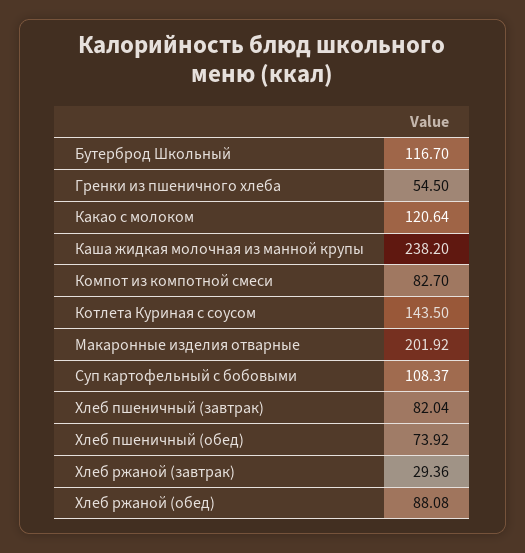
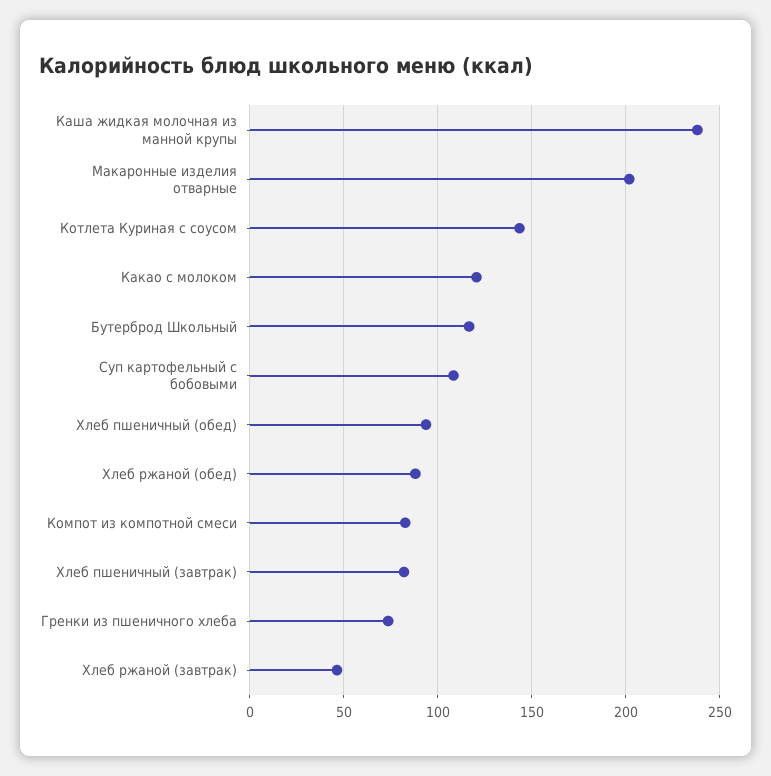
Гренки из пшеничного хлеба: 54.5 -> 75
Хлеб пшеничный (обед): 73.92 -> 95
Хлеб ржаной (завтрак): 29.36 -> 45

